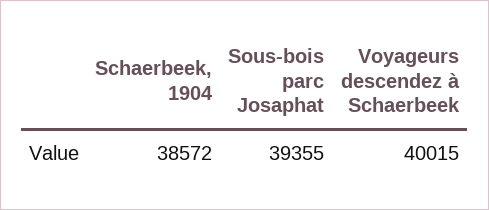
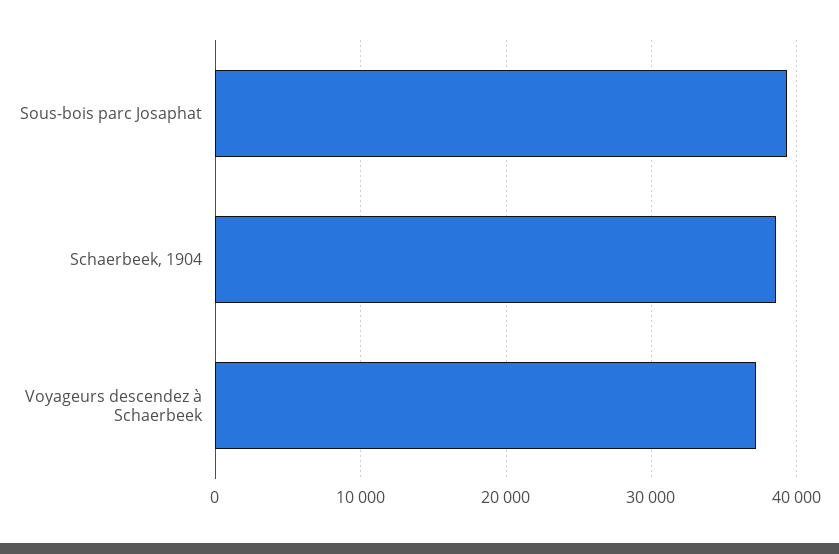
Voyageurs descendez à Schaerbeek: 40015 -> 37000

